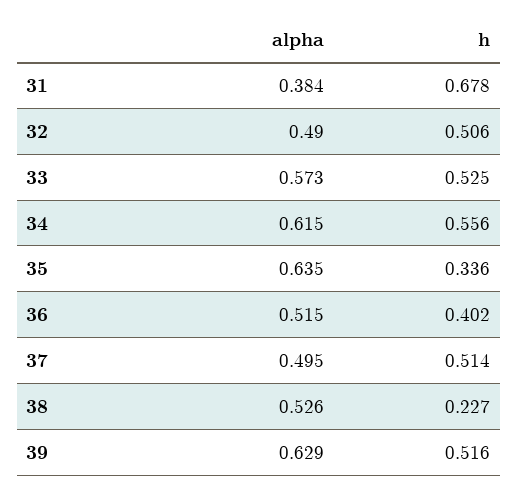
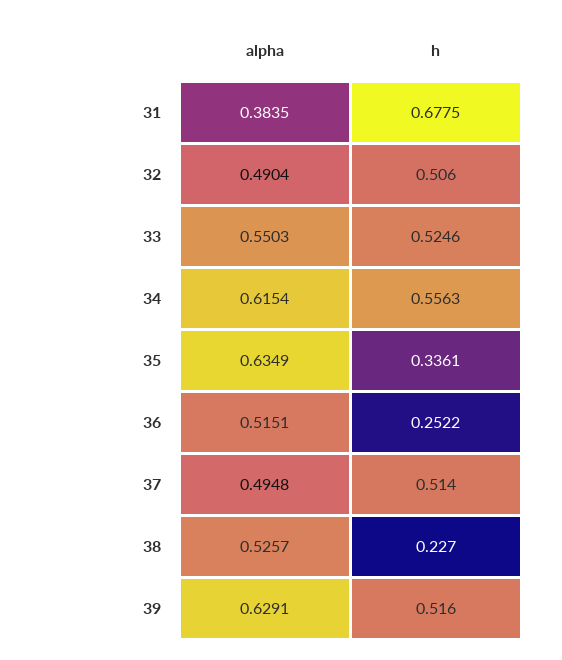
alpha, 33: 0.573 -> 0.5503
h, 36: 0.402 -> 0.2522

